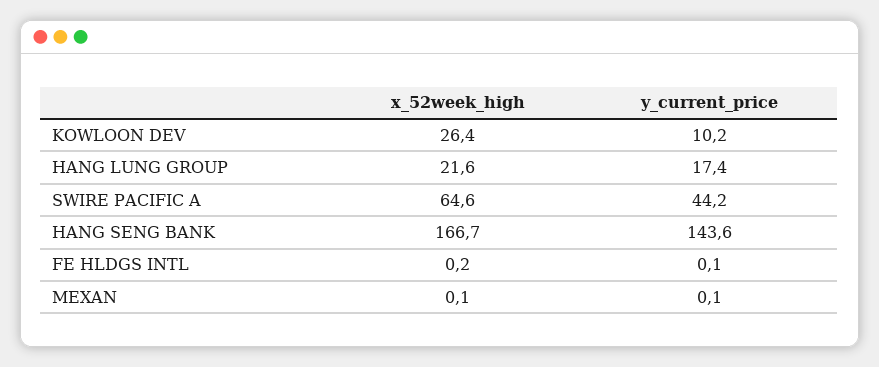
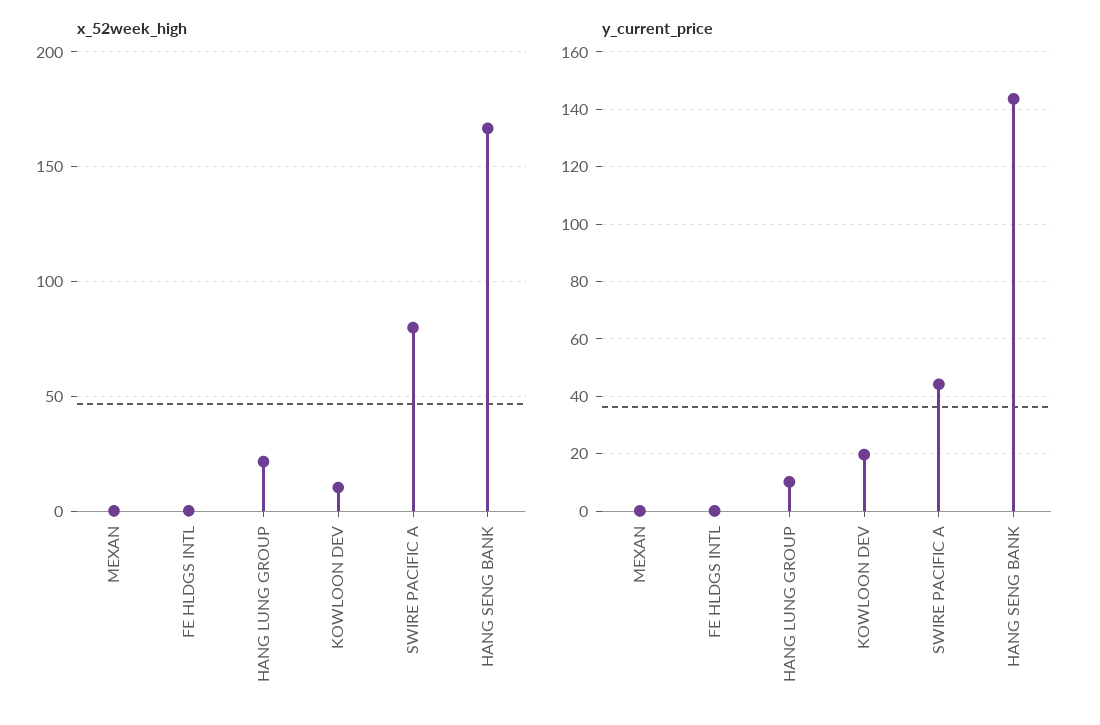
x_52week_high, KOWLOON DEV: 26.4 -> 10
y_current_price, KOWLOON DEV: 10.2 -> 20
y_current_price, HANG LUNG GROUP: 17.4 -> 10
x_52week_high, SWIRE PACIFIC A: 64.6 -> 80

